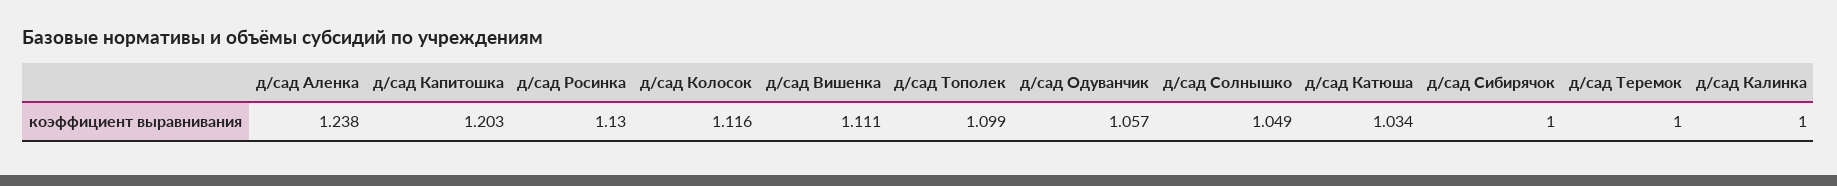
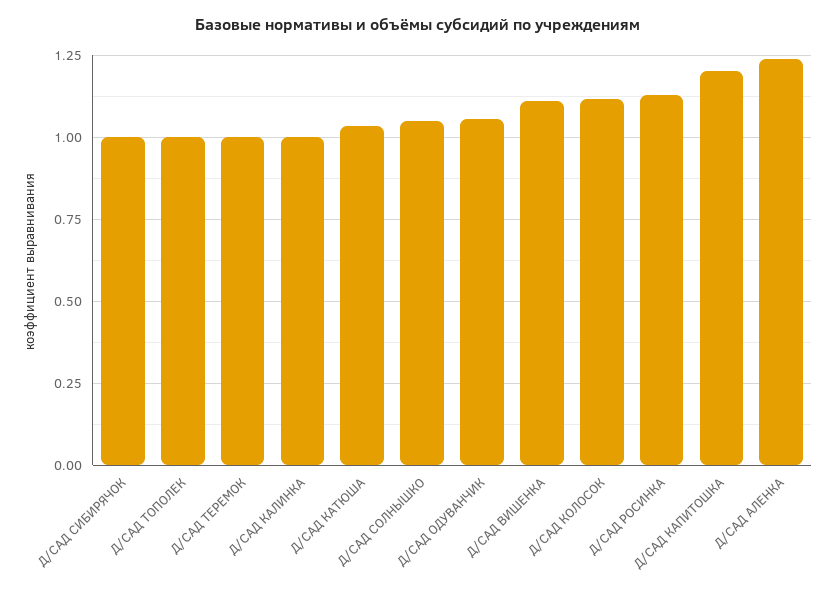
д/сад Тополек: 1.099 -> 1

